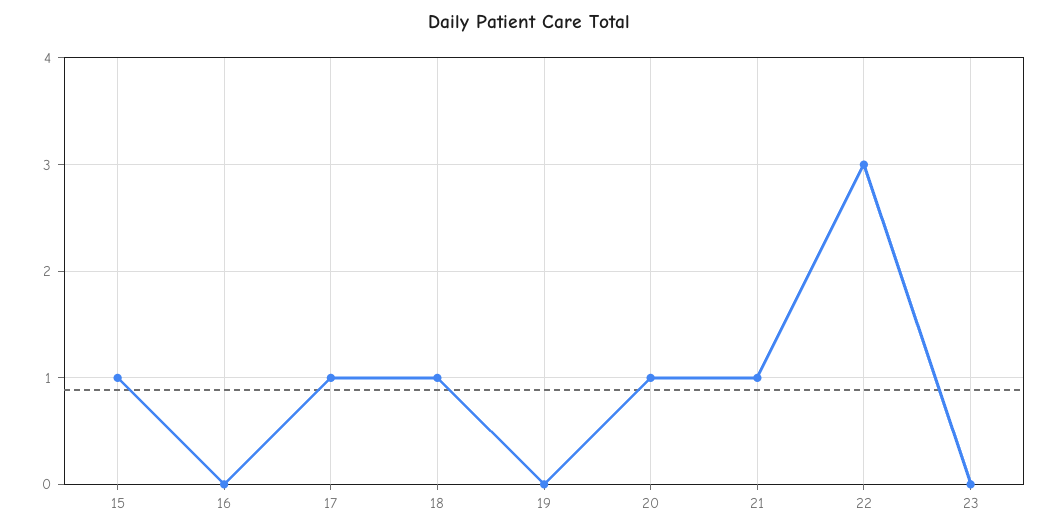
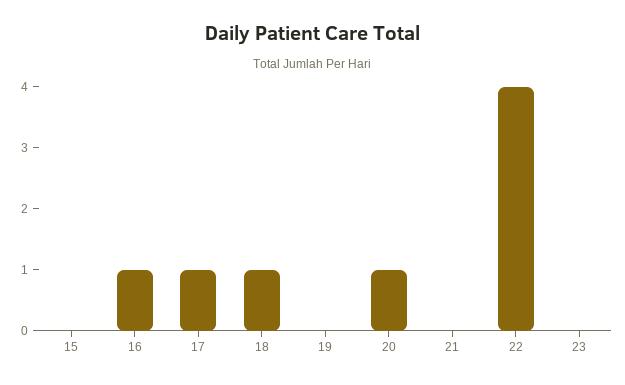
15: 1 -> 0
16: 0 -> 1
21: 1 -> 0
22: 3 -> 4

